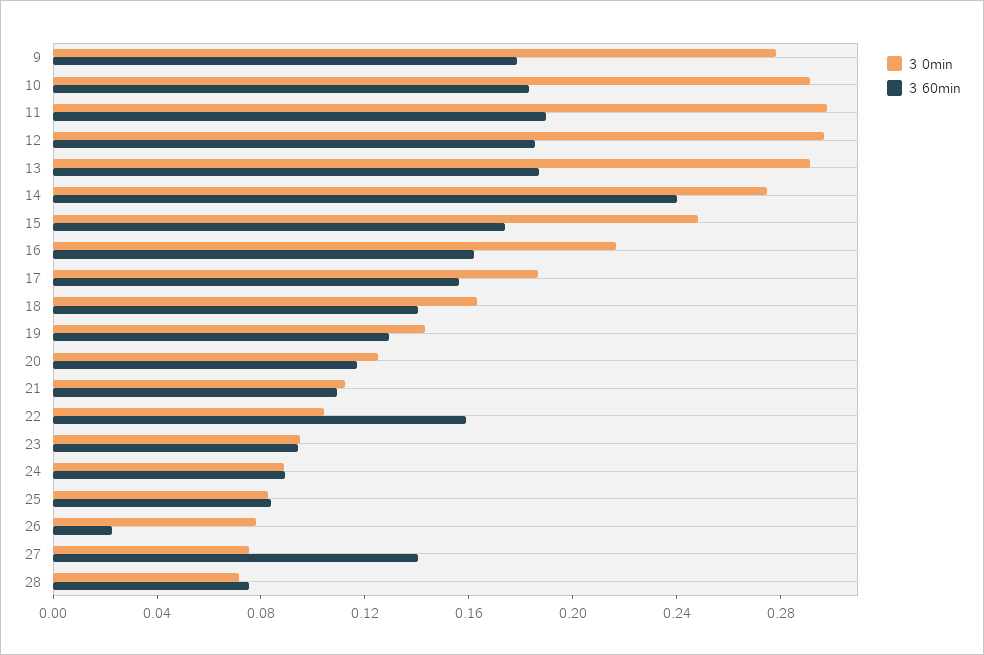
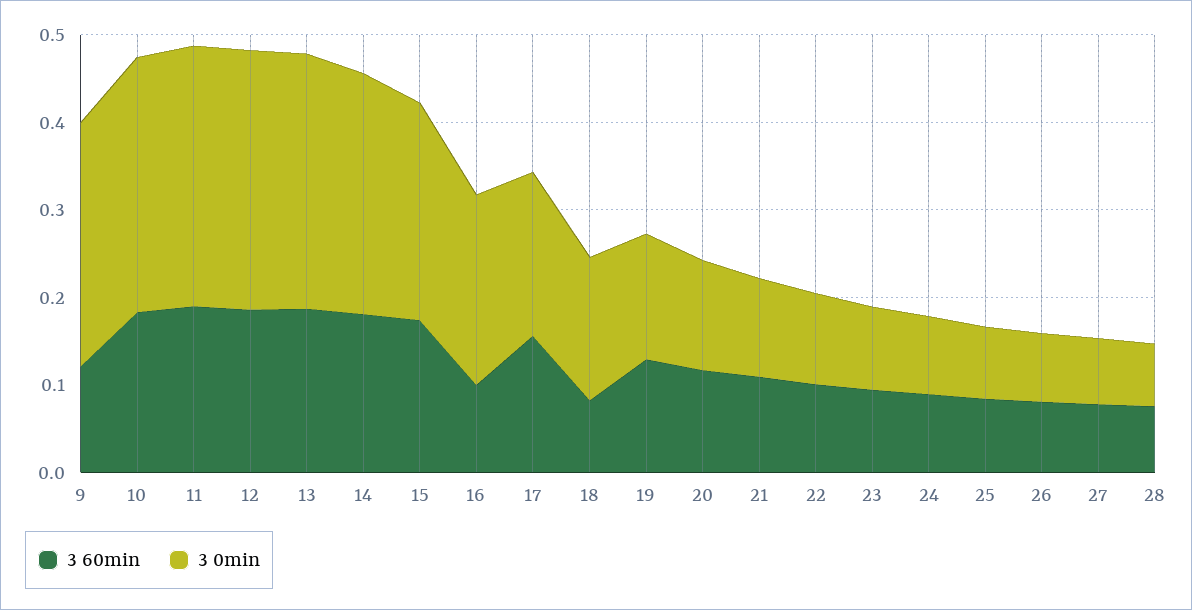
3 60min, 9: 0.18 -> 0.12
3 60min, 14: 0.24 -> 0.18
3 60min, 16: 0.16 -> 0.1
3 60min, 18: 0.14 -> 0.08
3 60min, 22: 0.16 -> 0.1
3 60min, 26: 0.02 -> 0.08
3 60min, 27: 0.14 -> 0.08

